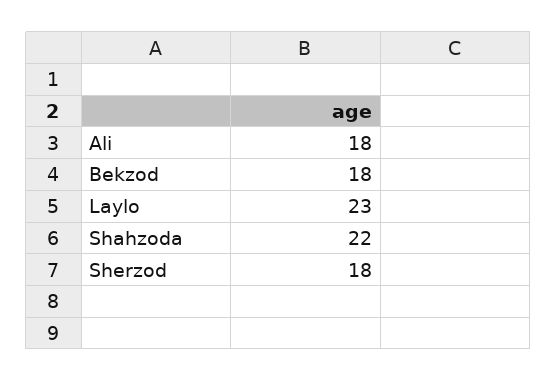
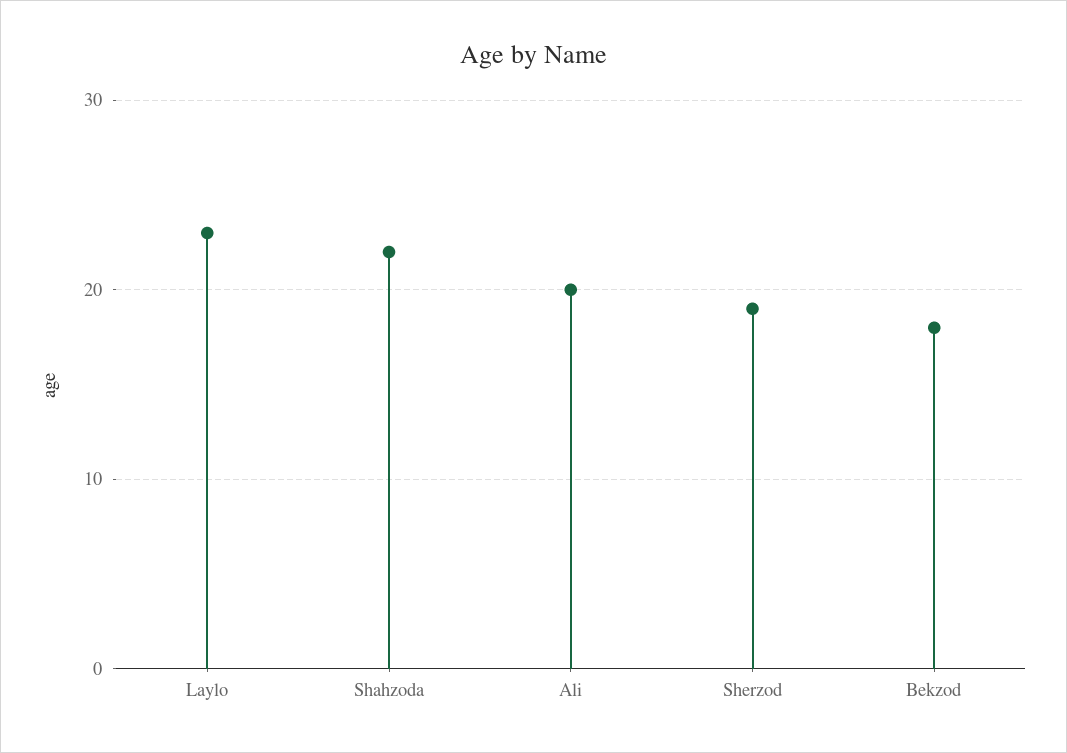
Ali: 18 -> 20
Sherzod: 18 -> 19

